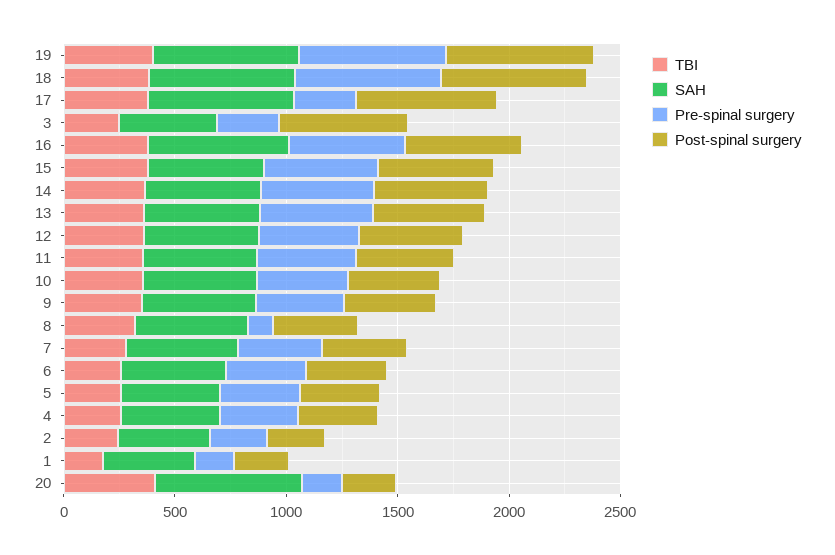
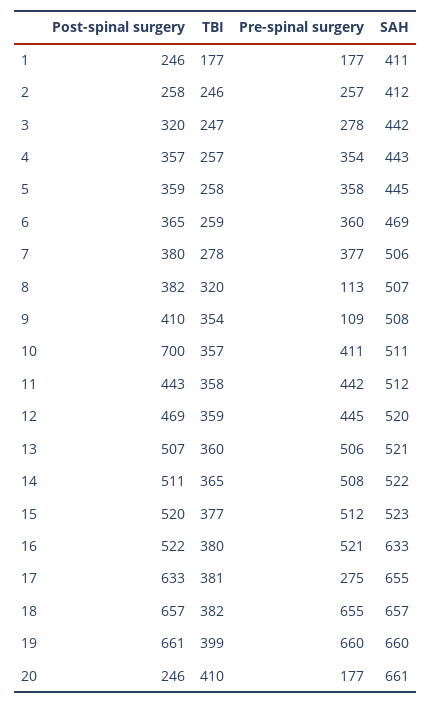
Post-spinal surgery, 3: 600 -> 320
Post-spinal surgery, 10: 400 -> 700
Pre-spinal surgery, 9: 400 -> 109

